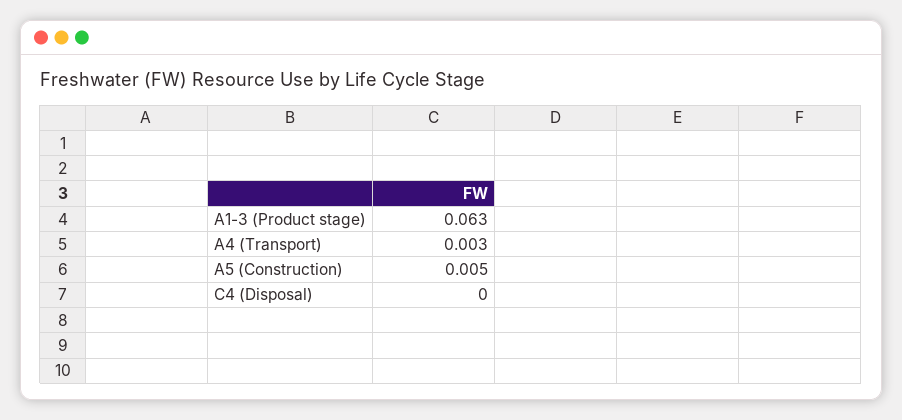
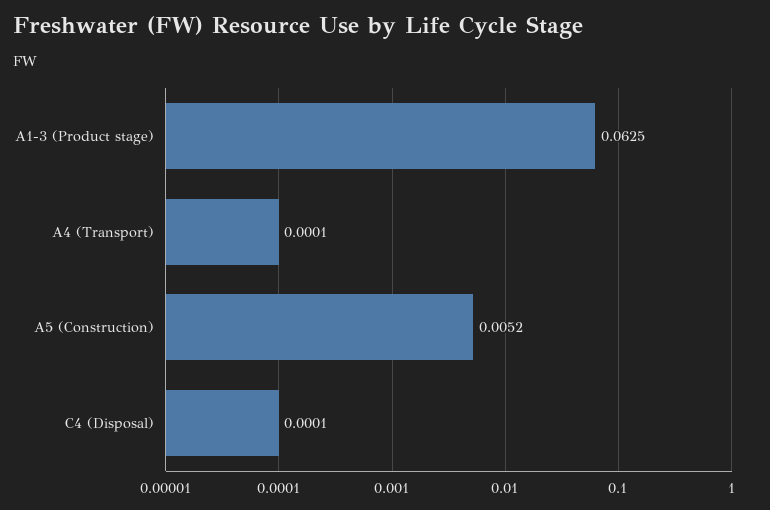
A4 (Transport): 0.003 -> 0.0001

